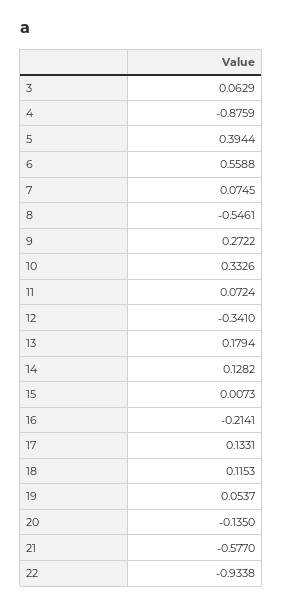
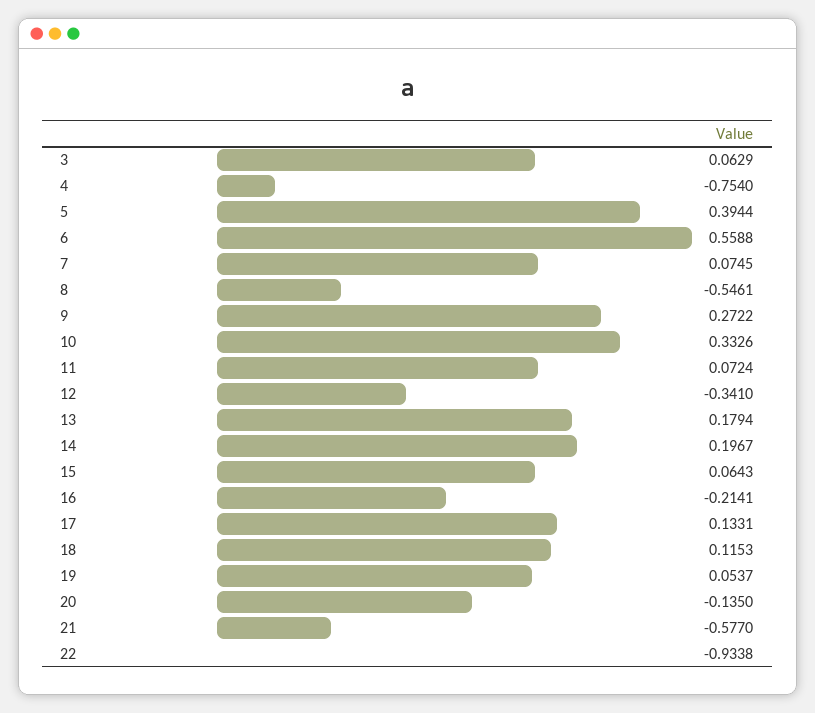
4: -0.8759 -> -0.754
14: 0.1282 -> 0.1967
15: 0.0073 -> 0.0643

